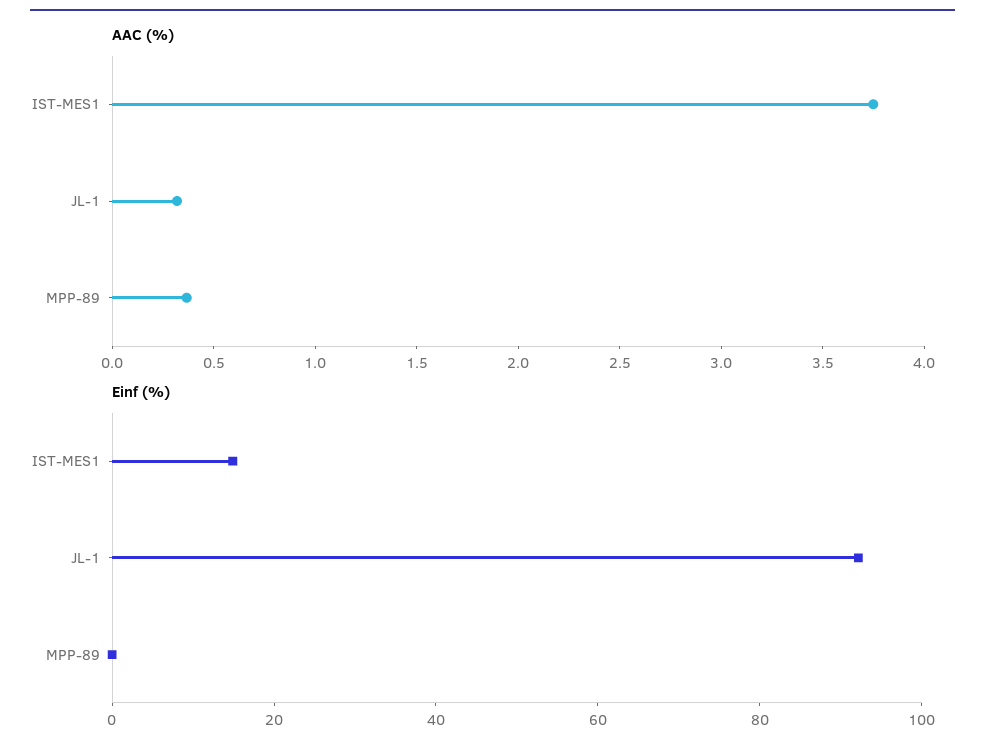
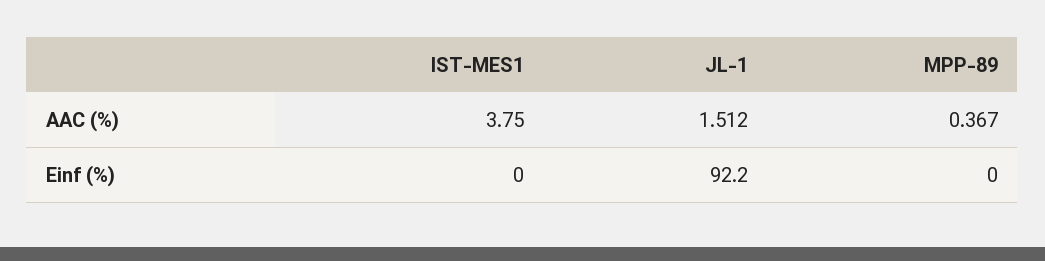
AAC (%), JL-1: 0.3 -> 1.512
Einf (%), IST-MES1: 15 -> 0

